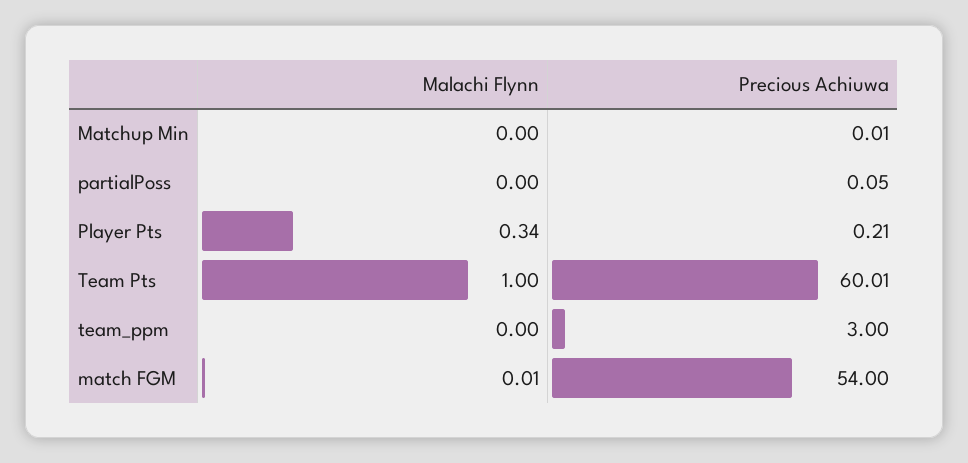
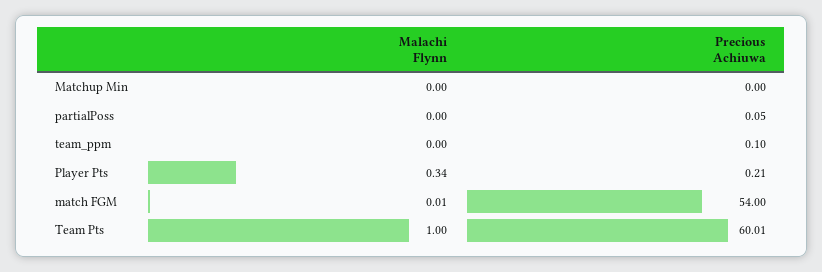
Precious Achiuwa, Matchup Min: 0.01 -> 0
Precious Achiuwa, team_ppm: 3 -> 0.1

